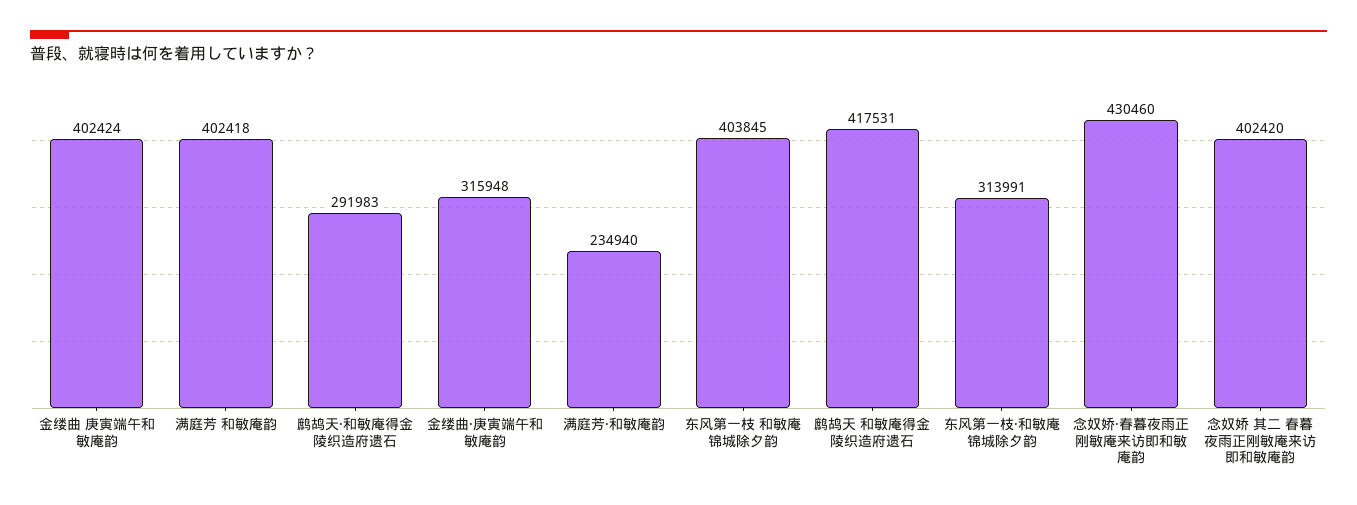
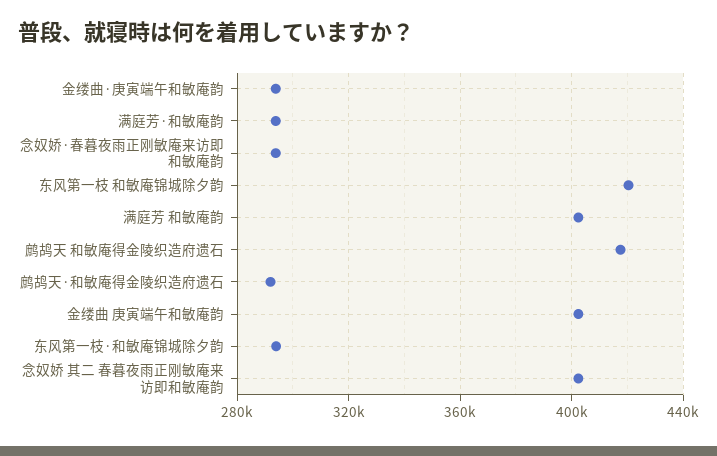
金缕曲·庚寅端午和敏庵韵: 315948 -> 295000
满庭芳·和敏庵韵: 234940 -> 295000
东风第一枝 和敏庵锦城除夕韵: 403845 -> 420000
东风第一枝·和敏庵锦城除夕韵: 313991 -> 295000
念奴娇·春暮夜雨正刚敏庵来访即和敏庵韵: 430460 -> 295000

